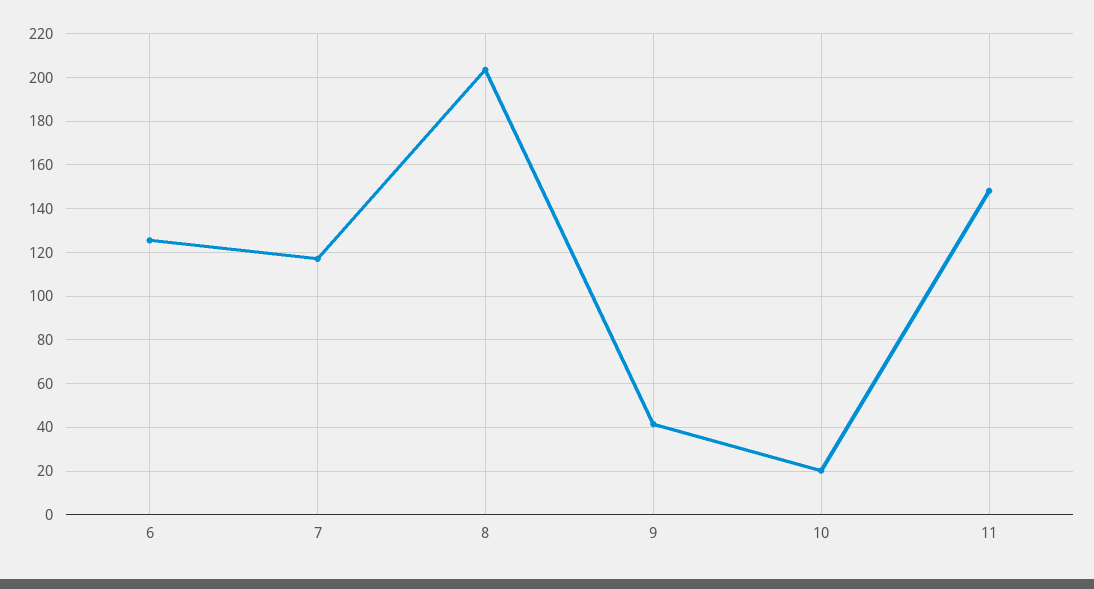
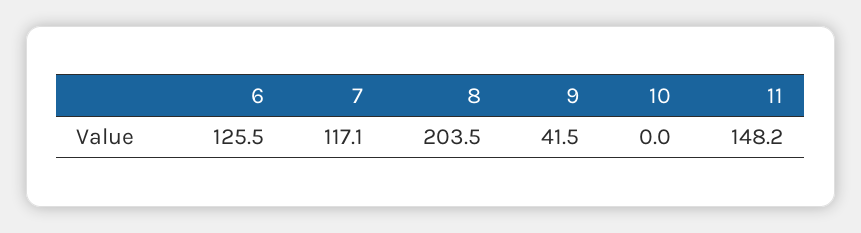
10: 20 -> 0

